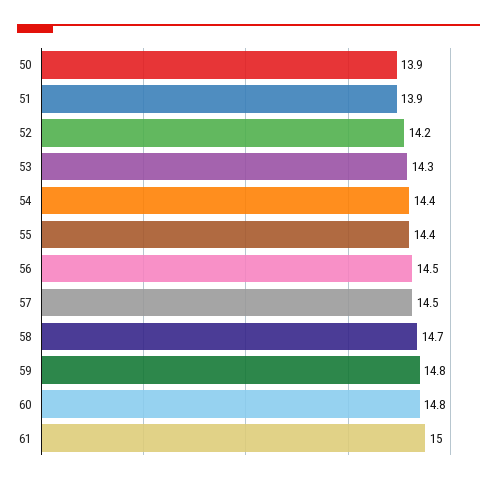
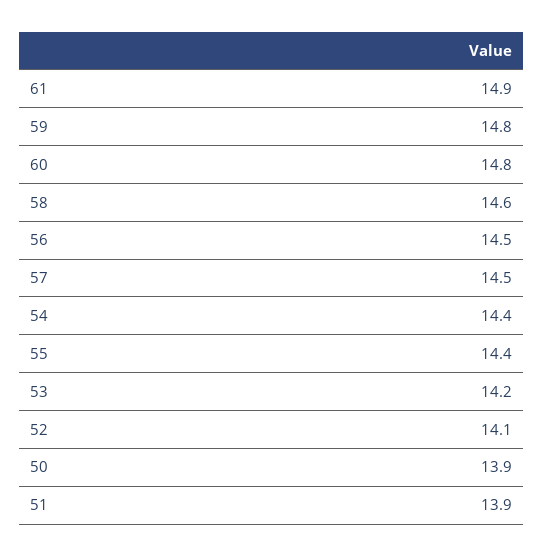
52: 14.2 -> 14.1
53: 14.3 -> 14.2
58: 14.7 -> 14.6
61: 15 -> 14.9

